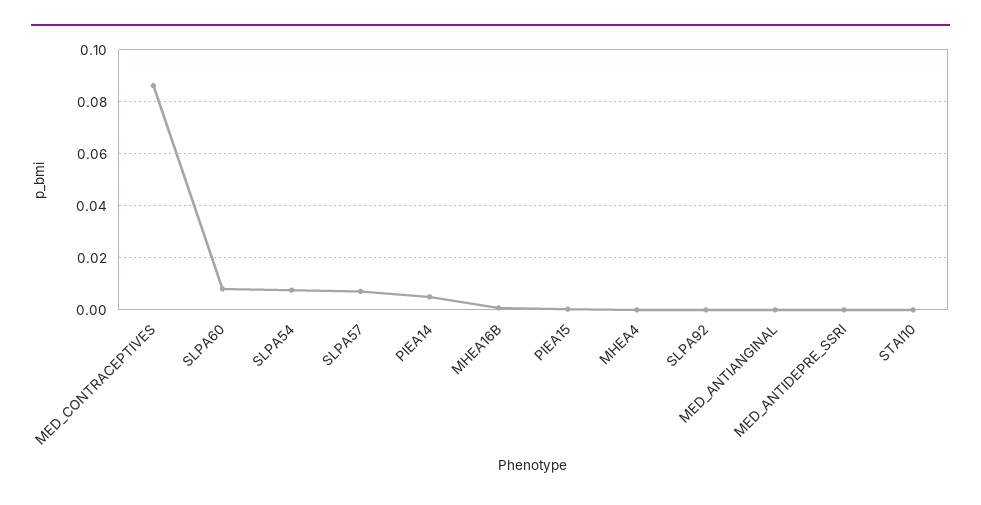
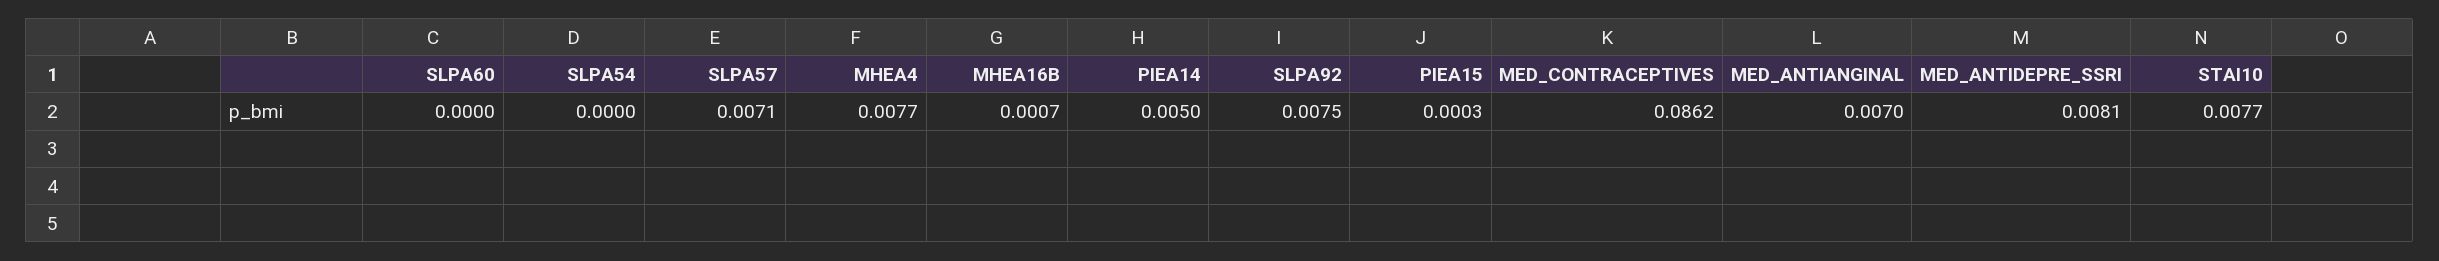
SLPA60: 0.0075 -> 0
SLPA54: 0.0075 -> 0
MHEA4: 0 -> 0.0077
SLPA92: 0 -> 0.0075
MED_ANTIANGINAL: 0 -> 0.007
MED_ANTIDEPRE_SSRI: 0 -> 0.0081
STAI10: 0 -> 0.0077

